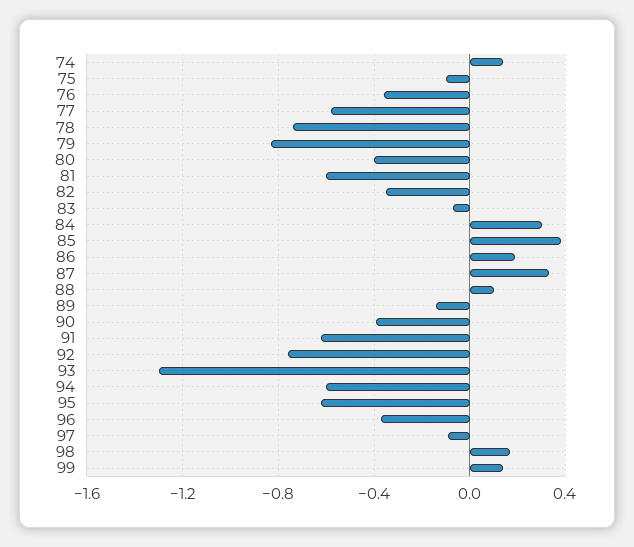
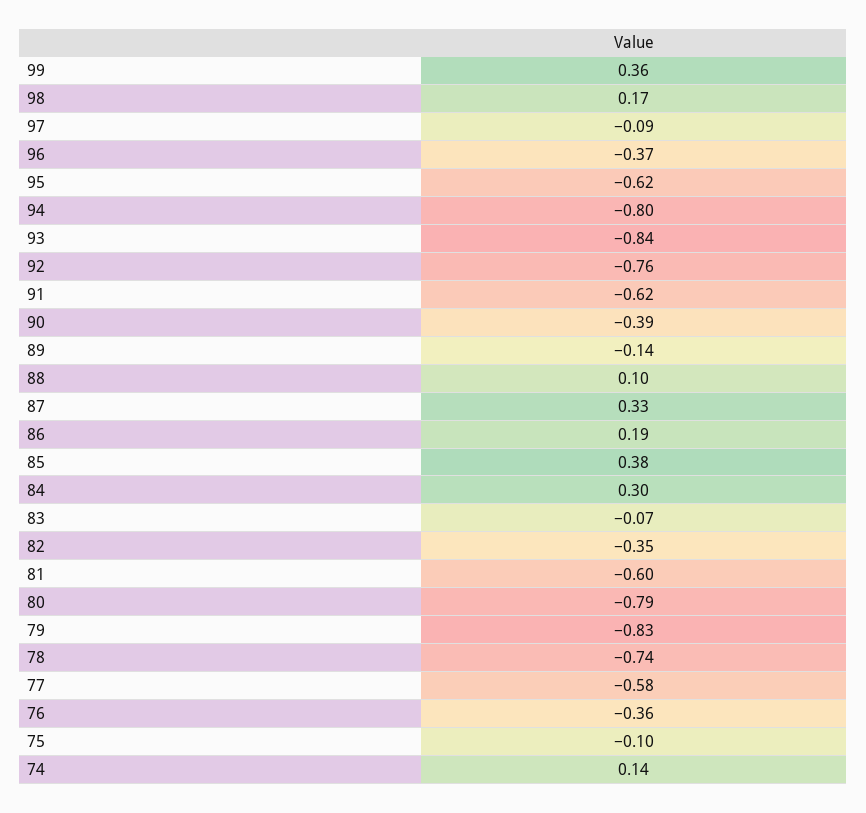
80: -0.4 -> -0.79
93: -1.3 -> -0.84
94: -0.6 -> -0.8
99: 0.15 -> 0.36

